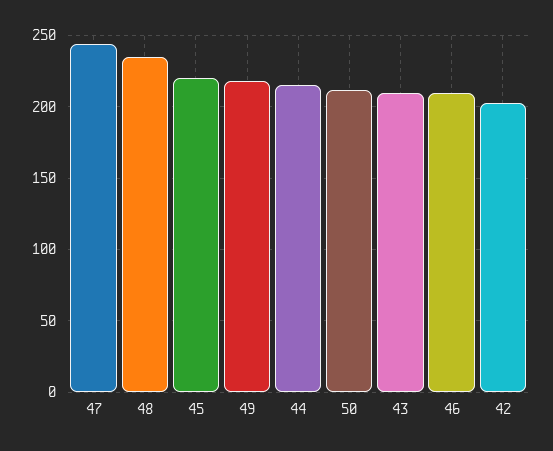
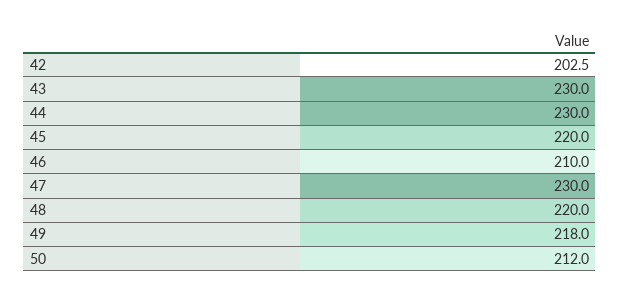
47: 245 -> 230
48: 235 -> 220
44: 215 -> 230
43: 210 -> 230

